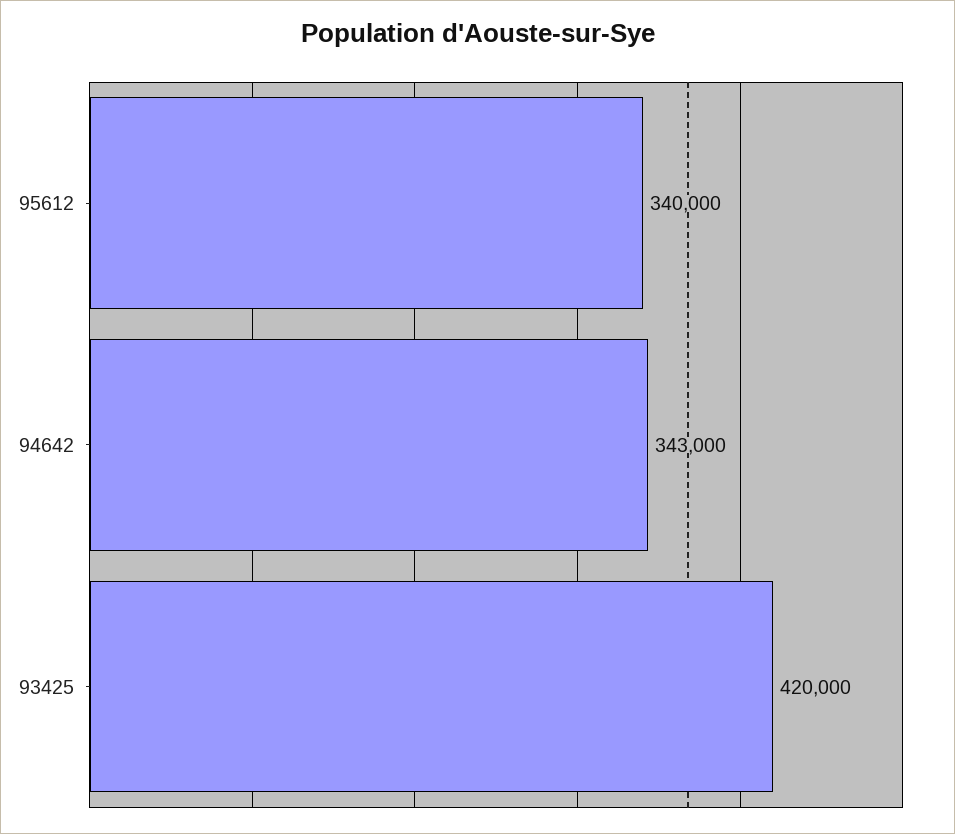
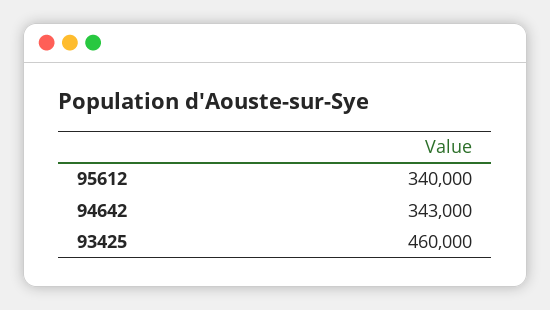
93425: 420000 -> 460000

